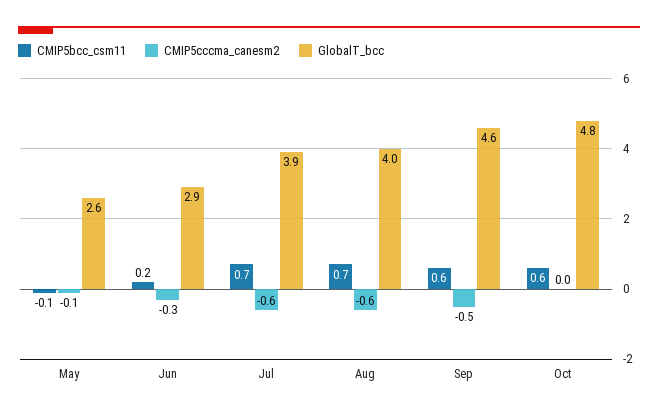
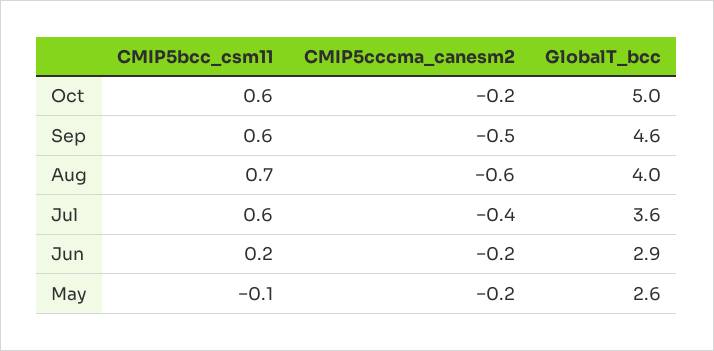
CMIP5cccma_canesm2, May: -0.1 -> -0.2
CMIP5cccma_canesm2, Jun: -0.3 -> -0.2
CMIP5bcc_csm11, Jul: 0.7 -> 0.6
CMIP5cccma_canesm2, Jul: -0.6 -> -0.4
GlobalT_bcc, Jul: 3.9 -> 3.6
CMIP5cccma_canesm2, Oct: 0 -> -0.2
GlobalT_bcc, Oct: 4.8 -> 5

